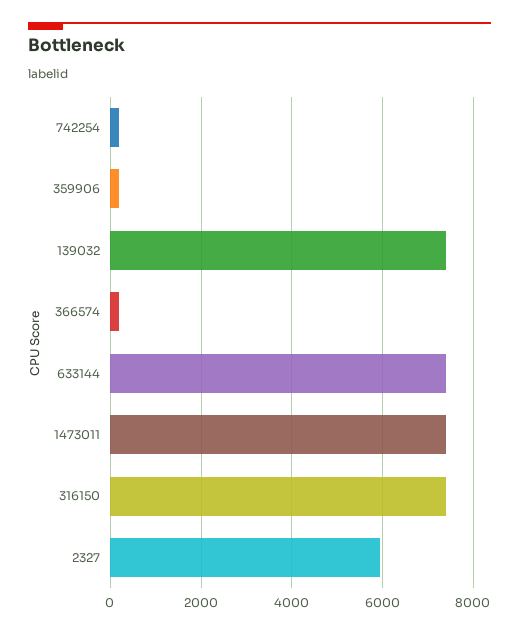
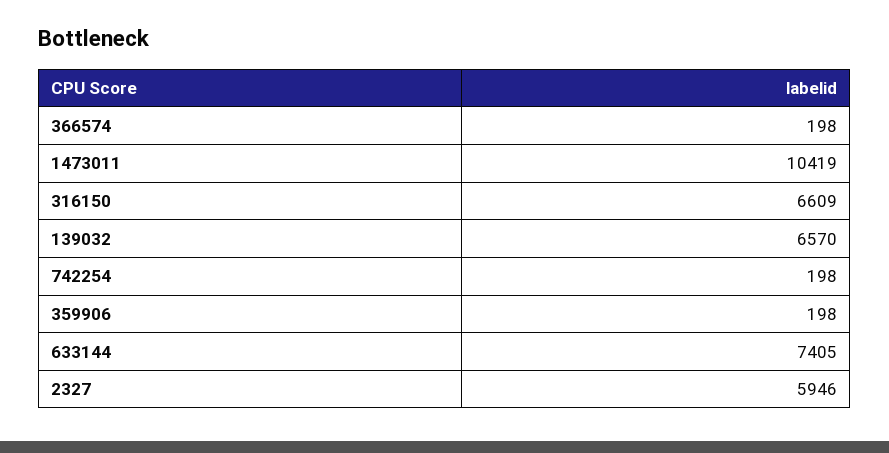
139032: 7400 -> 6570
1473011: 7400 -> 10419
316150: 7400 -> 6609

